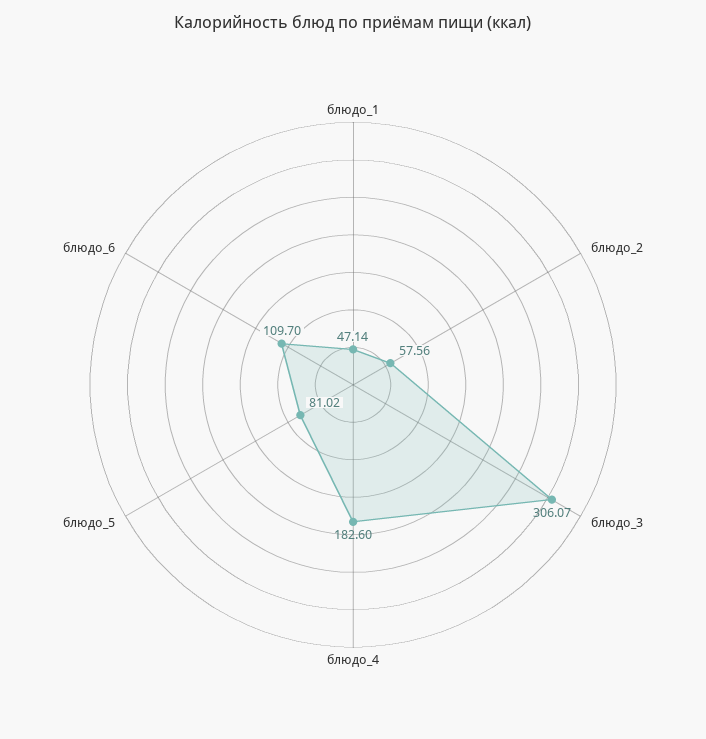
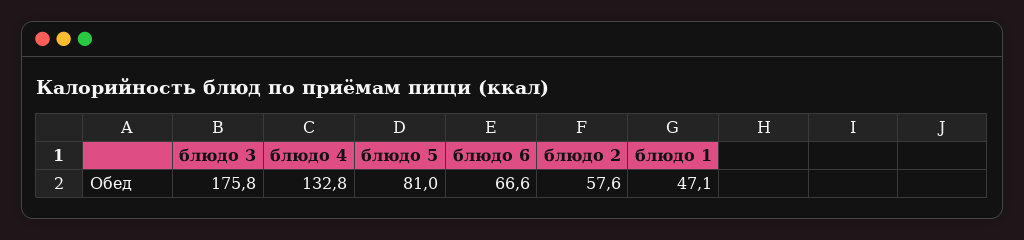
блюдо_3: 306.07 -> 175.8
блюдо_4: 182.6 -> 132.8
блюдо_6: 109.7 -> 66.6

